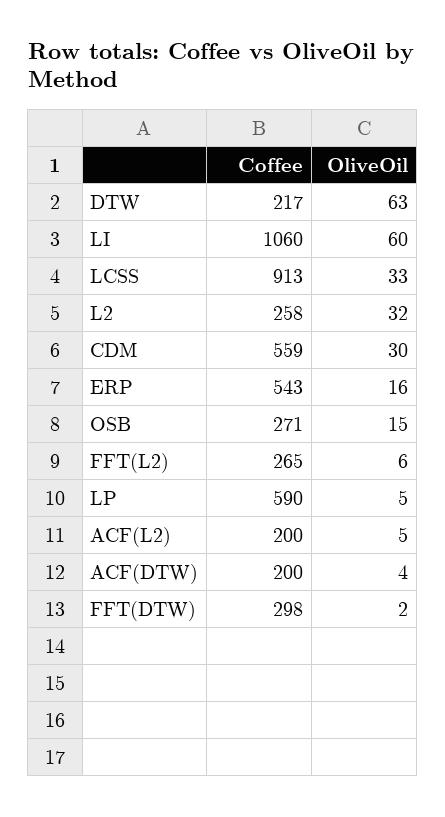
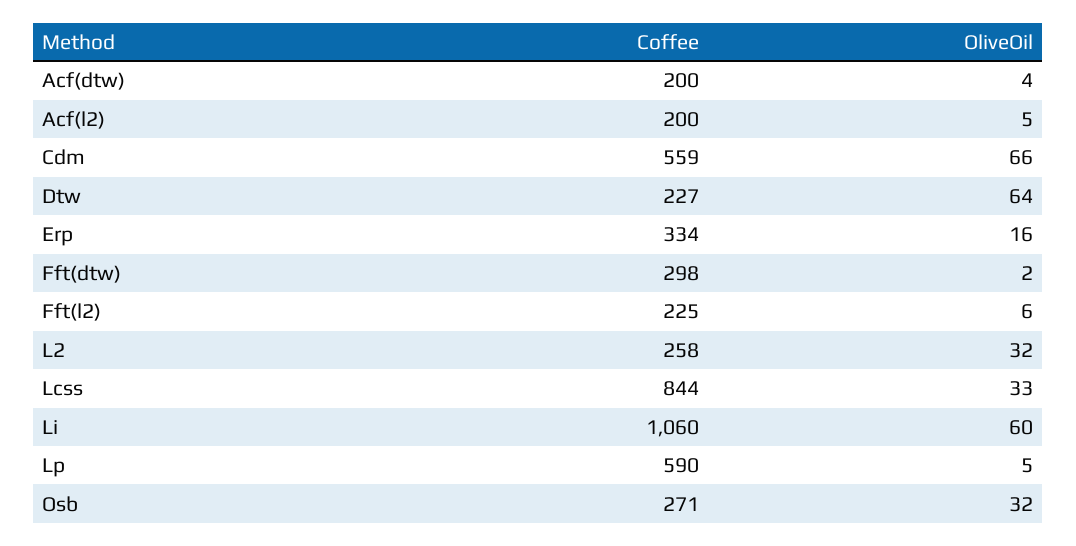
Coffee, DTW: 217 -> 227
OliveOil, DTW: 63 -> 64
Coffee, LCSS: 913 -> 844
OliveOil, CDM: 30 -> 66
Coffee, ERP: 543 -> 334
OliveOil, OSB: 15 -> 32
Coffee, FFT(L2): 265 -> 225

